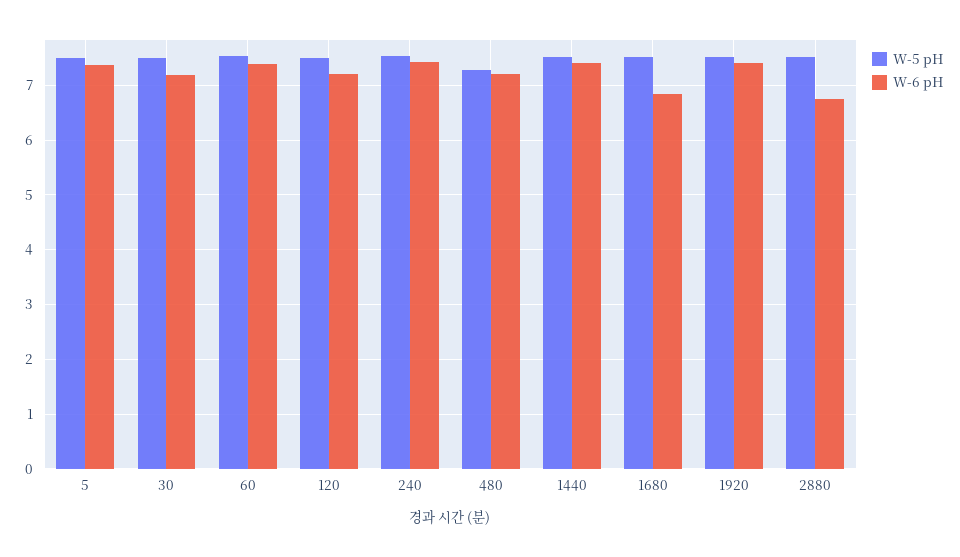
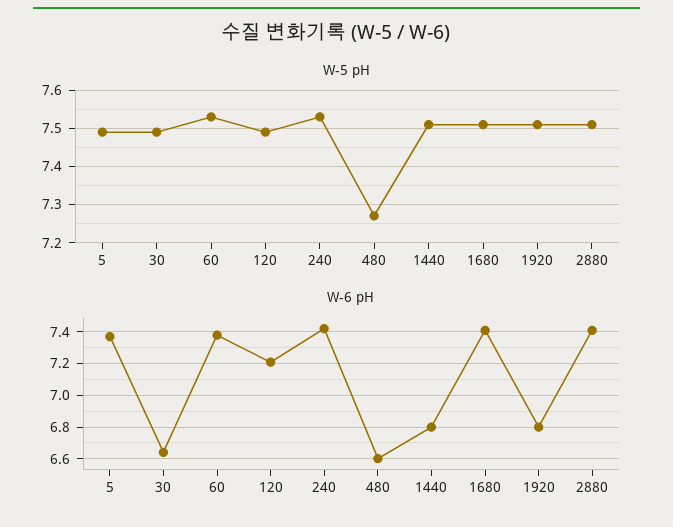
W-6 pH, 30: 7.2 -> 6.65
W-6 pH, 480: 7.2 -> 6.6
W-6 pH, 1440: 7.4 -> 6.8
W-6 pH, 1680: 6.8 -> 7.4
W-6 pH, 1920: 7.4 -> 6.8
W-6 pH, 2880: 6.8 -> 7.4

